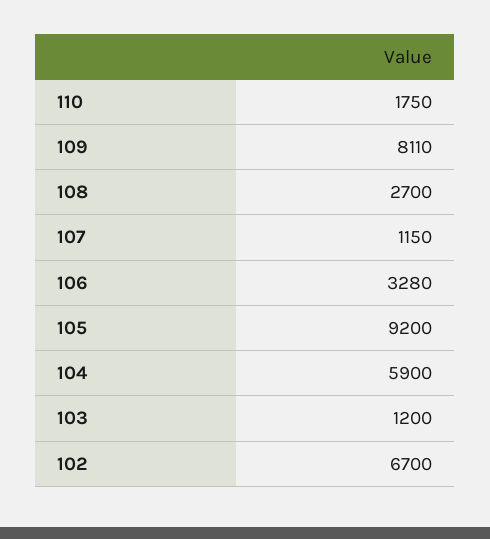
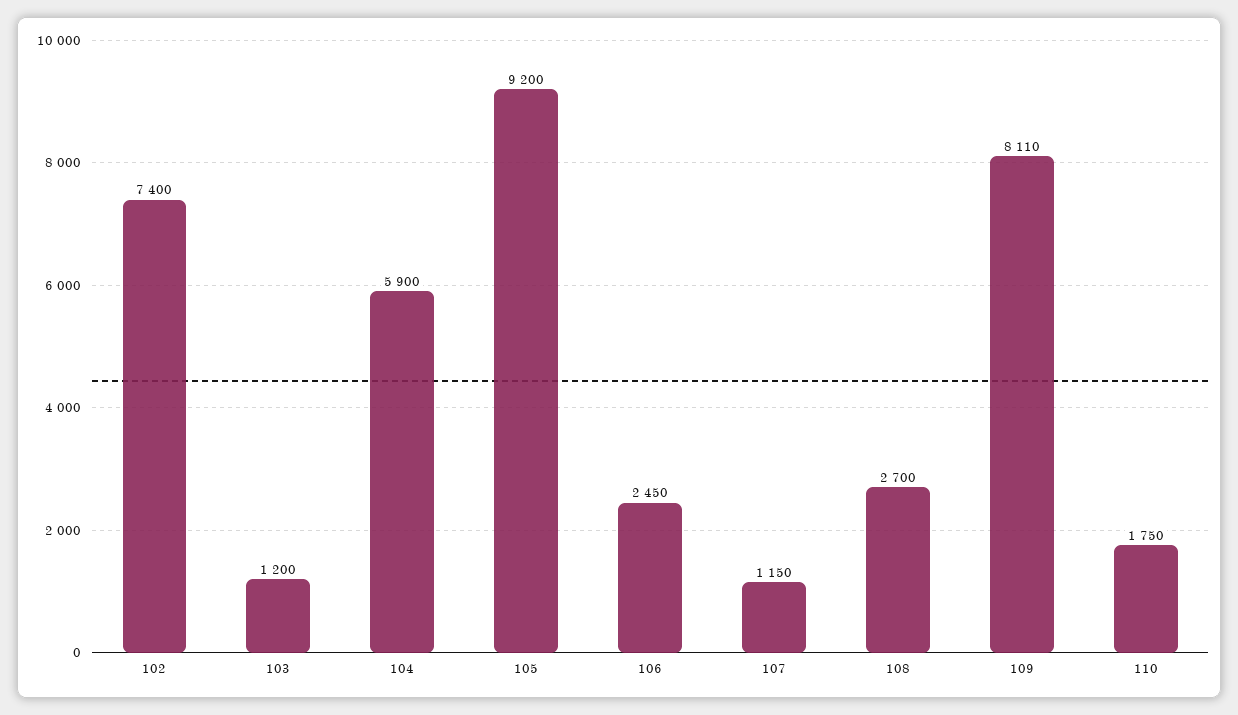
106: 3280 -> 2450
102: 6700 -> 7400

